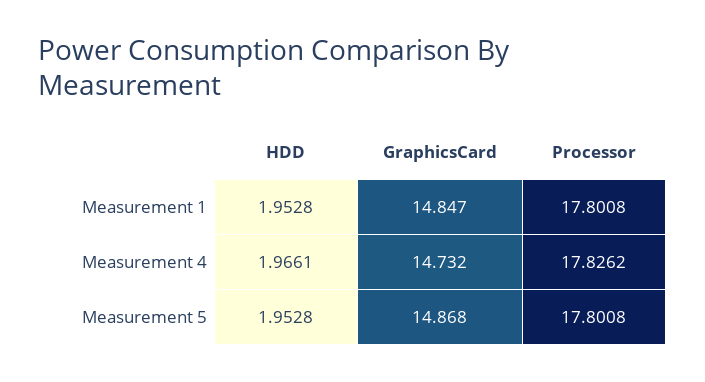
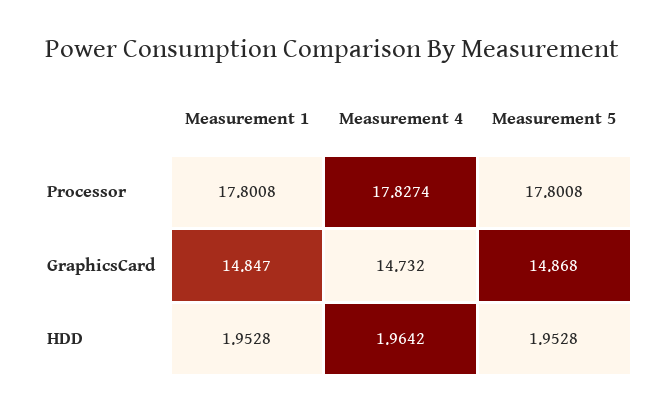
HDD, Measurement 4: 1.9661 -> 1.9642
Processor, Measurement 4: 17.8262 -> 17.8274

